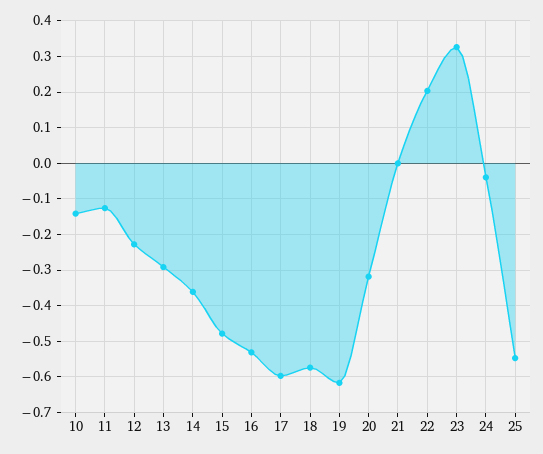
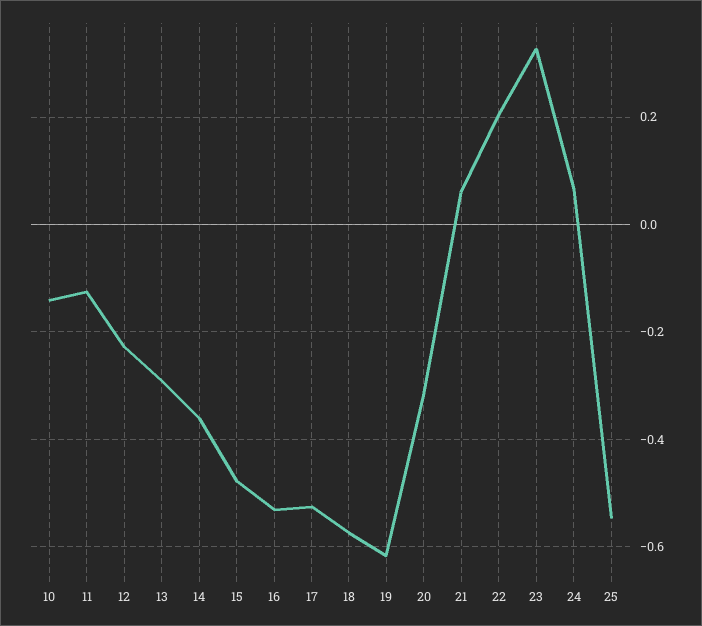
17: -0.6 -> -0.52
21: 0 -> 0.06
24: -0.04 -> 0.06

